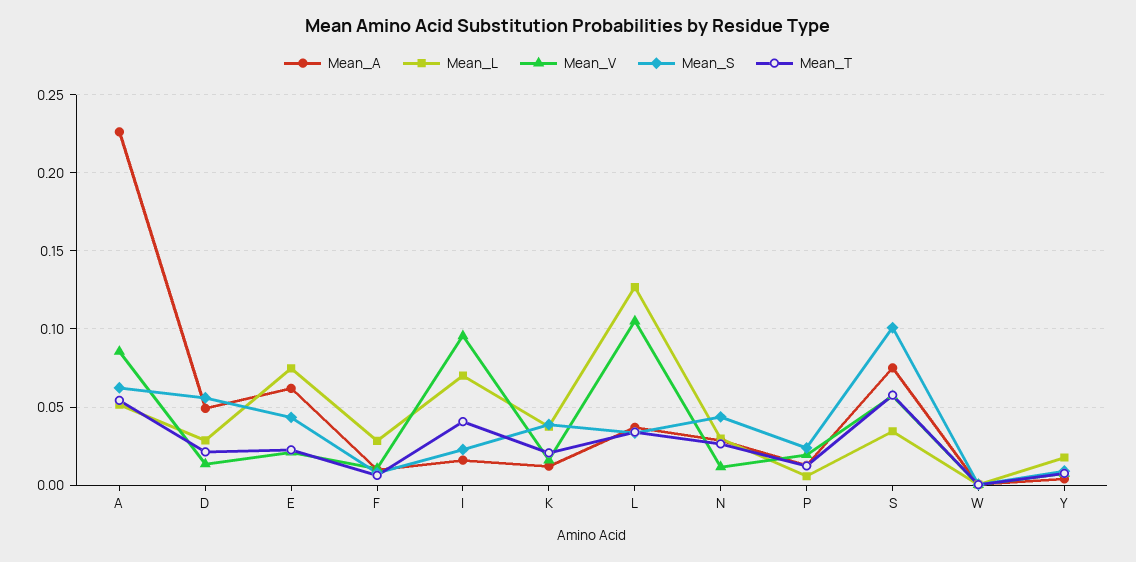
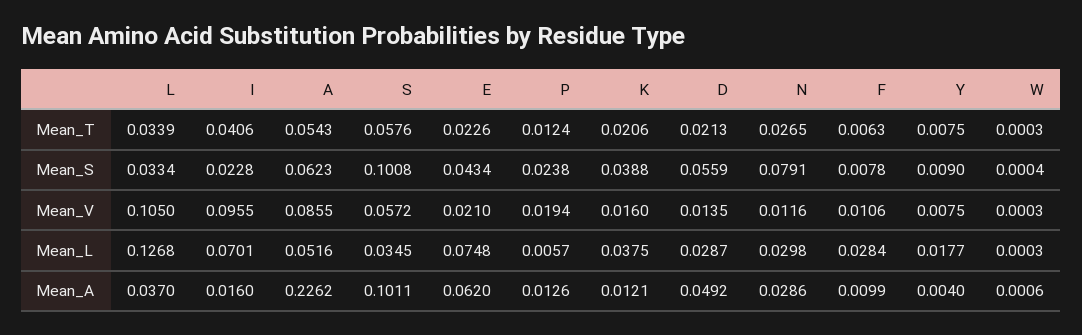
Mean_S, N: 0.045 -> 0.0791
Mean_A, S: 0.075 -> 0.1011

